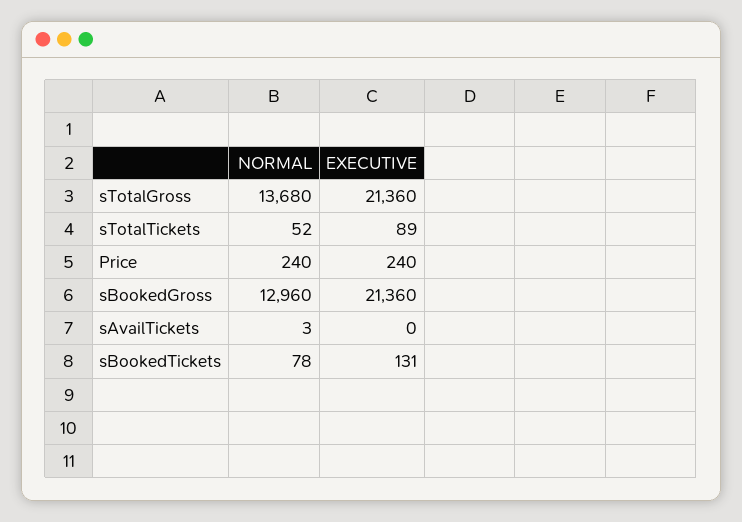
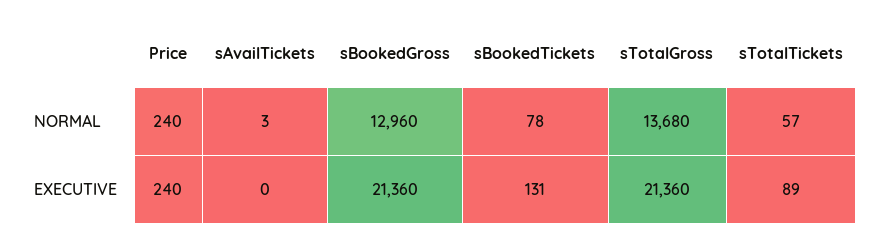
NORMAL, sTotalTickets: 52 -> 57

